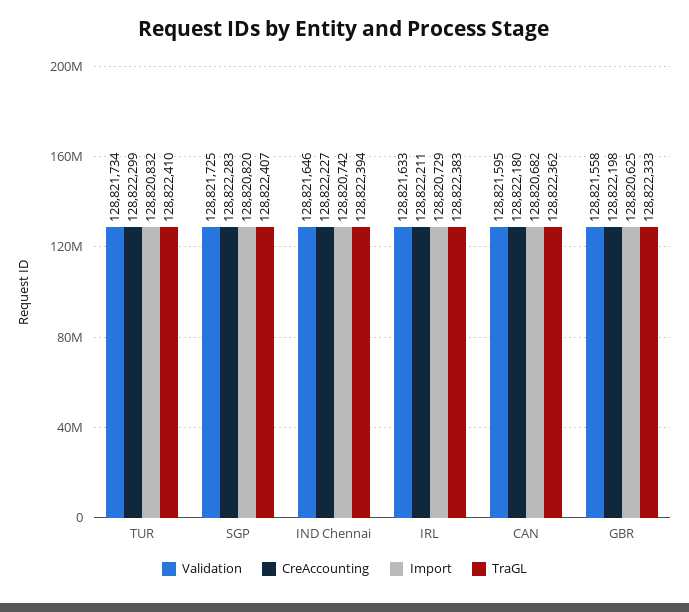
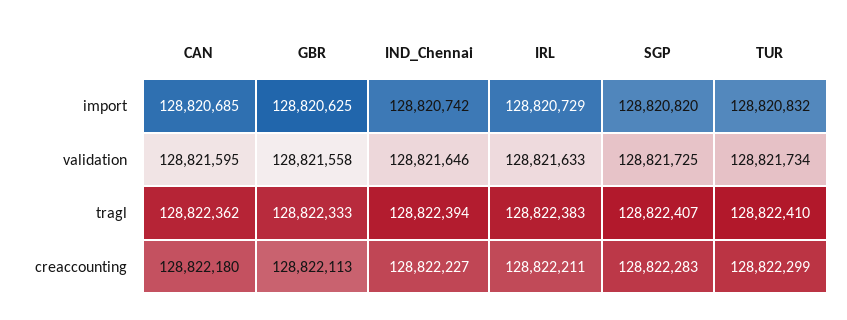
Import, CAN: 128820682 -> 128820685
CreAccounting, GBR: 128822198 -> 128822113

